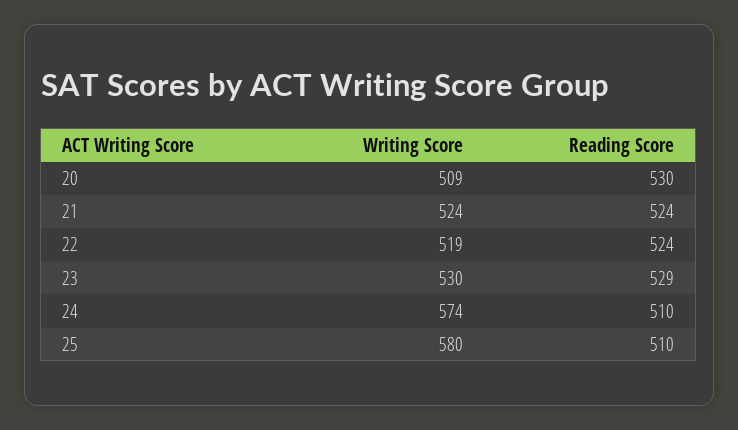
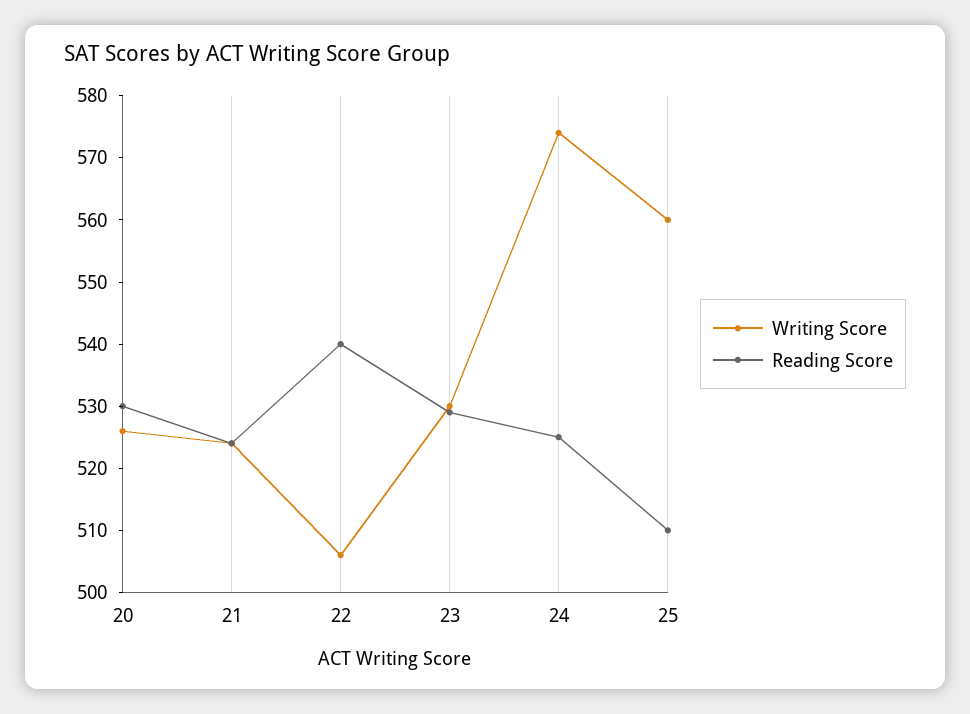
Writing Score, 20: 509 -> 525
Writing Score, 22: 519 -> 505
Reading Score, 22: 524 -> 540
Reading Score, 24: 510 -> 525
Writing Score, 25: 580 -> 560

